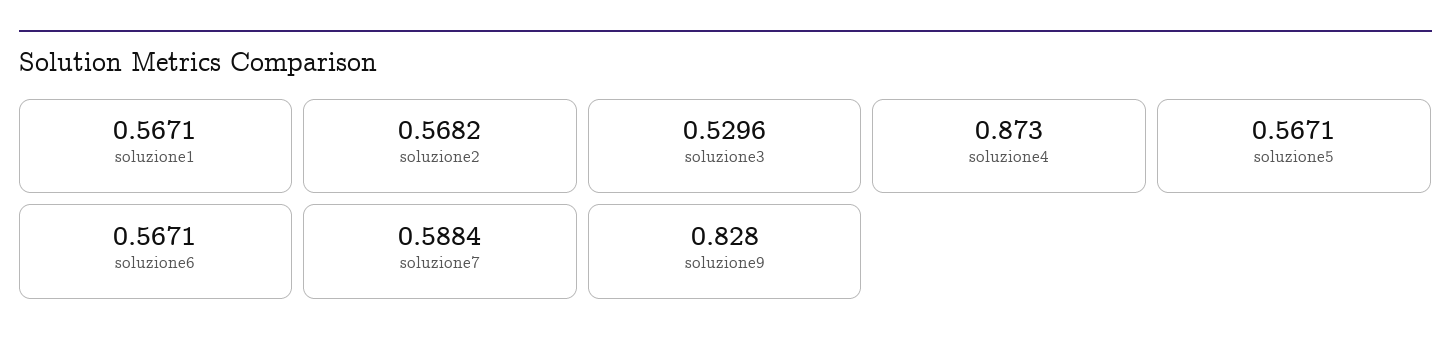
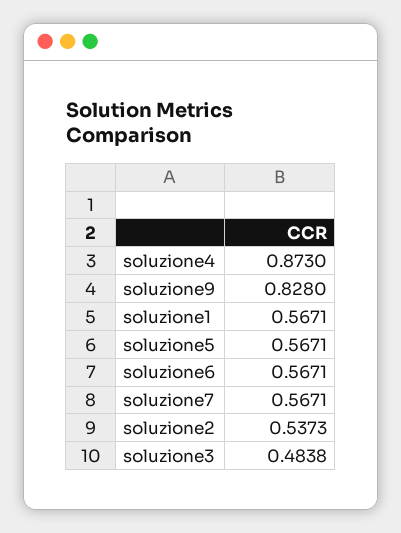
soluzione2: 0.5682 -> 0.5373
soluzione3: 0.5296 -> 0.4838
soluzione7: 0.5884 -> 0.5671

